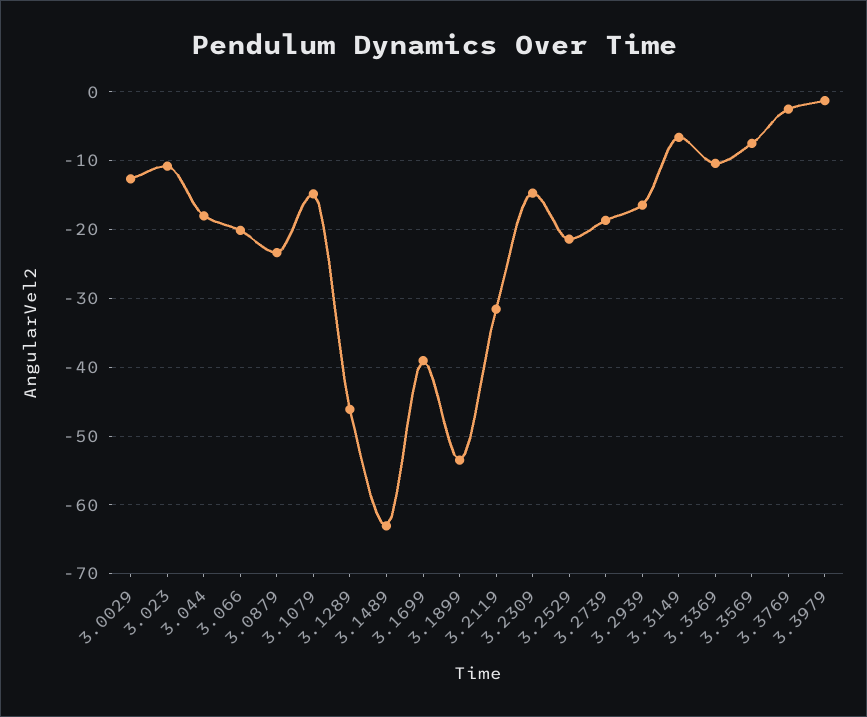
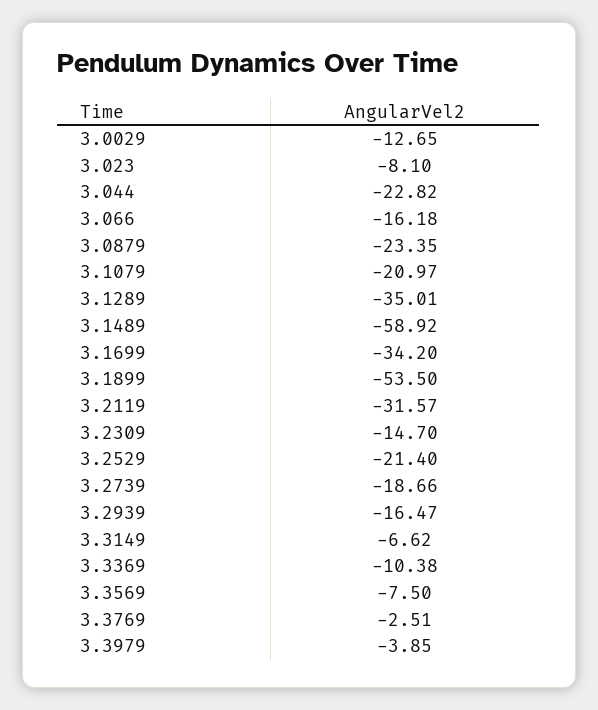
3.023: -11 -> -8.1
3.044: -18 -> -22.82
3.066: -20 -> -16.18
3.1079: -15 -> -20.97
3.1289: -46 -> -35.01
3.1489: -63 -> -58.92
3.1699: -39 -> -34.2
3.3979: -1 -> -3.85

